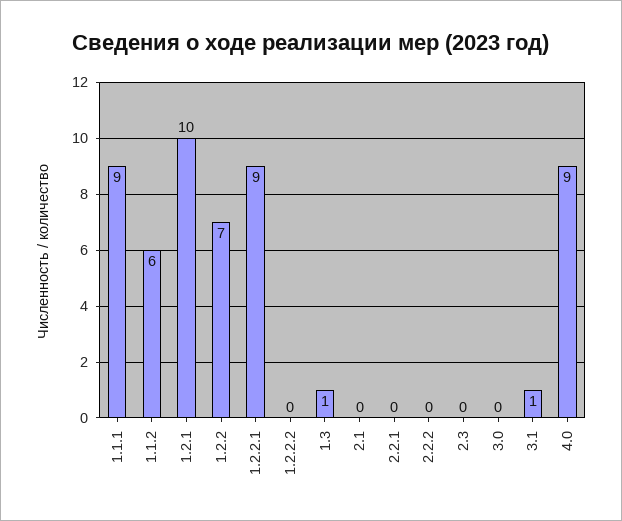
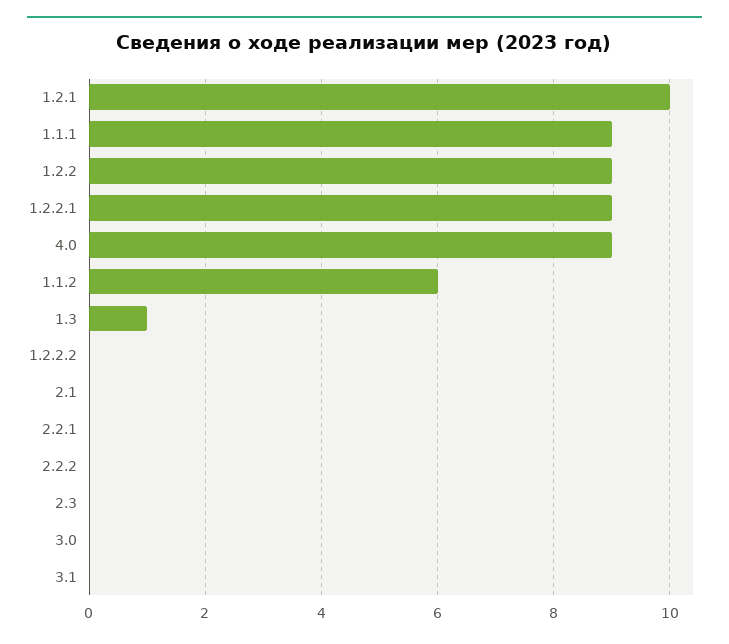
1.2.2: 7 -> 9
3.1: 1 -> 0

